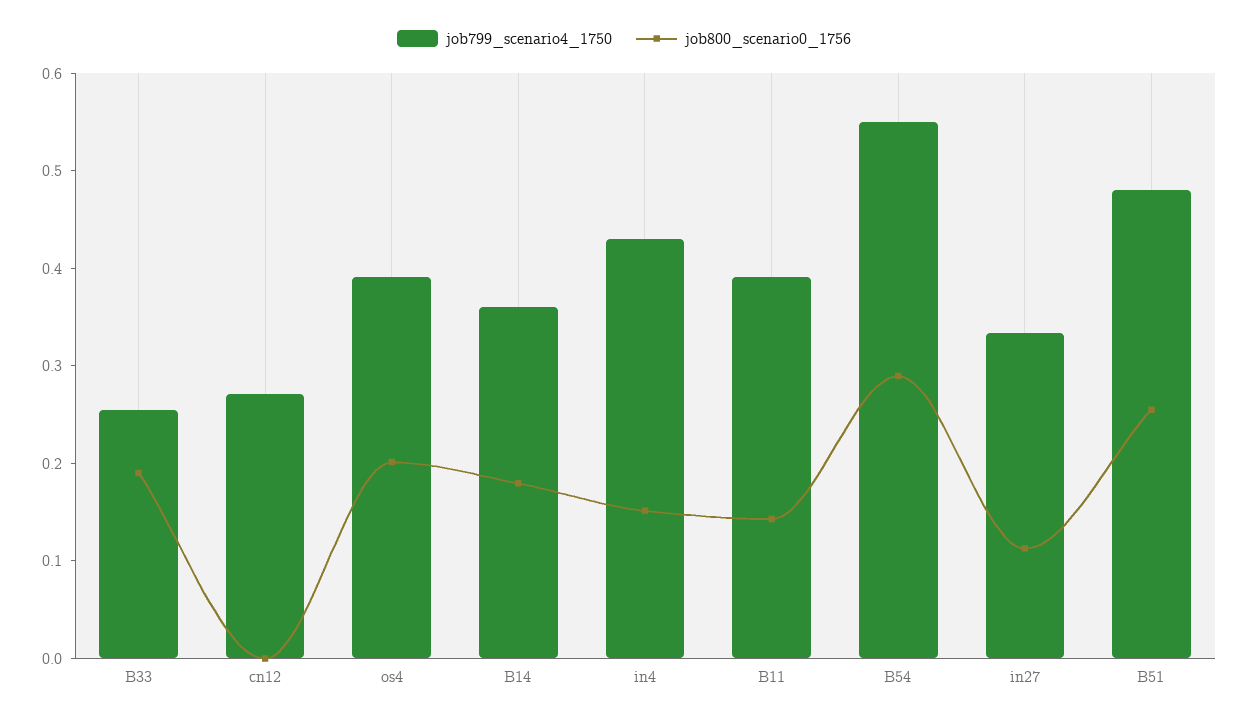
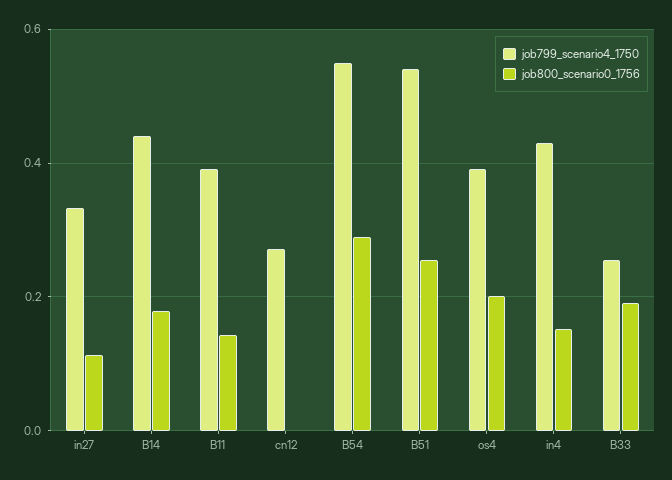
job799_scenario4_1750, B14: 0.36 -> 0.44
job799_scenario4_1750, B51: 0.48 -> 0.54

